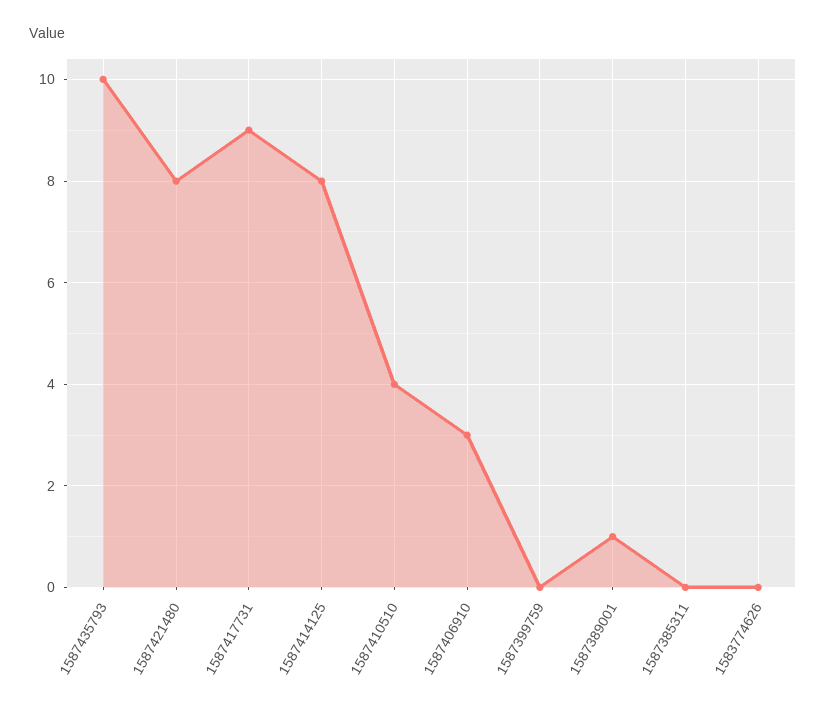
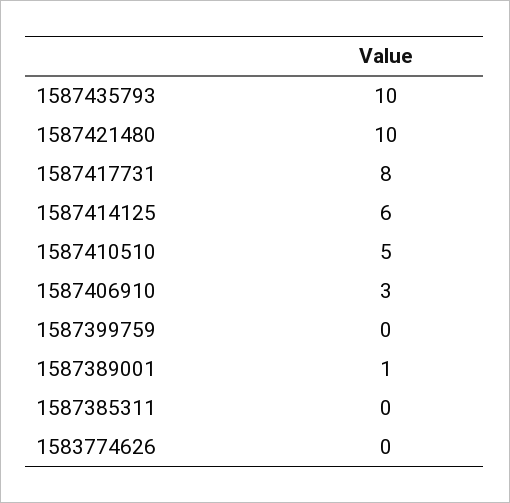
1587421480: 8 -> 10
1587417731: 9 -> 8
1587414125: 8 -> 6
1587410510: 4 -> 5

